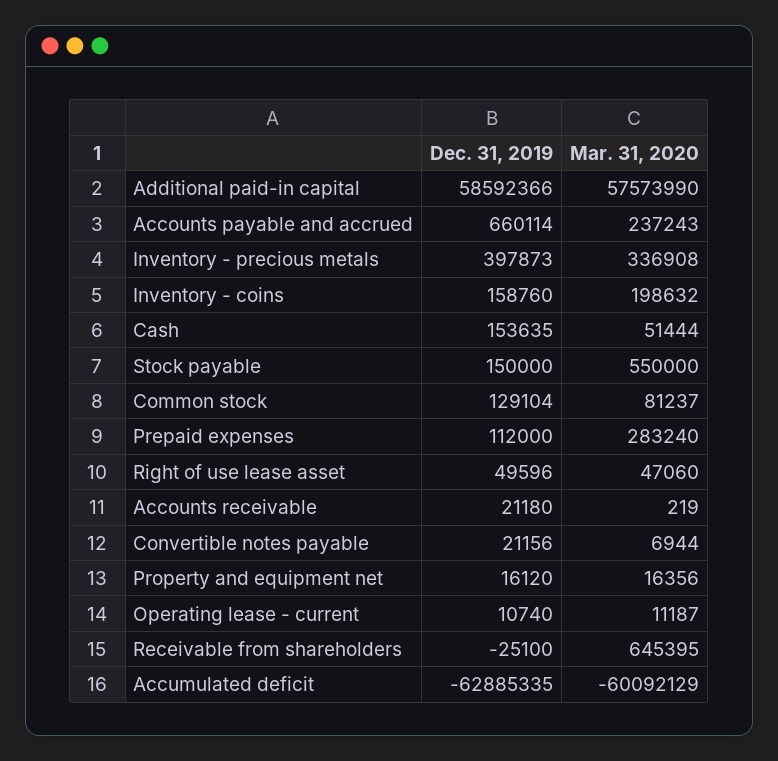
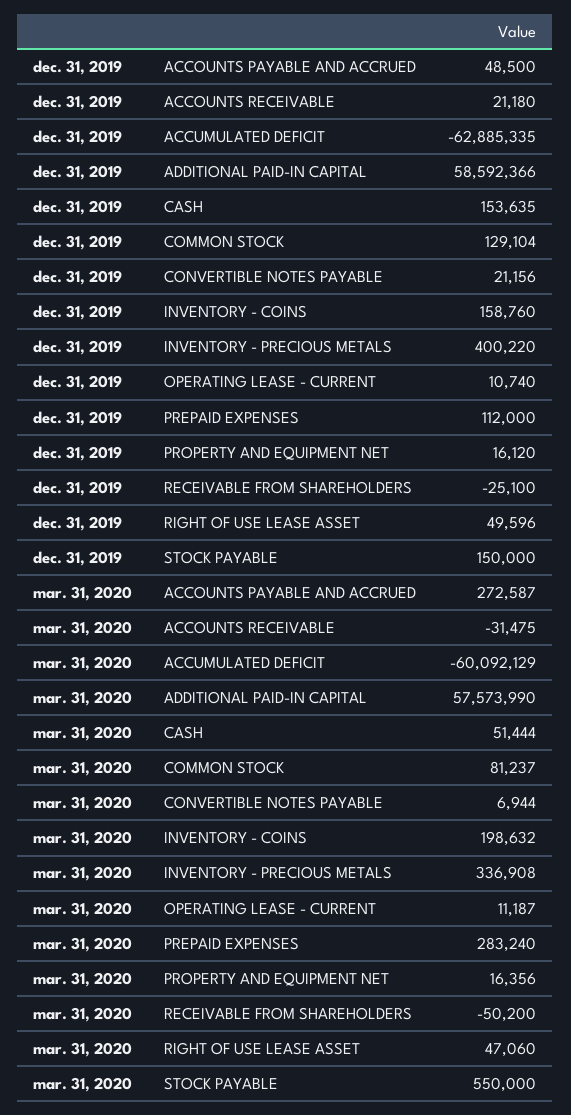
Dec. 31, 2019, Accounts payable and accrued: 660114 -> 48500
Mar. 31, 2020, Accounts payable and accrued: 237243 -> 272587
Dec. 31, 2019, Inventory - precious metals: 397873 -> 400220
Mar. 31, 2020, Accounts receivable: 219 -> -31475
Mar. 31, 2020, Receivable from shareholders: 645395 -> -50200

